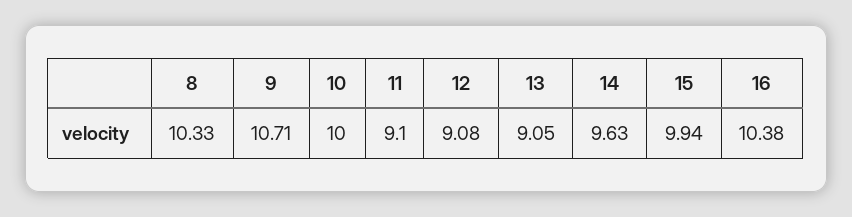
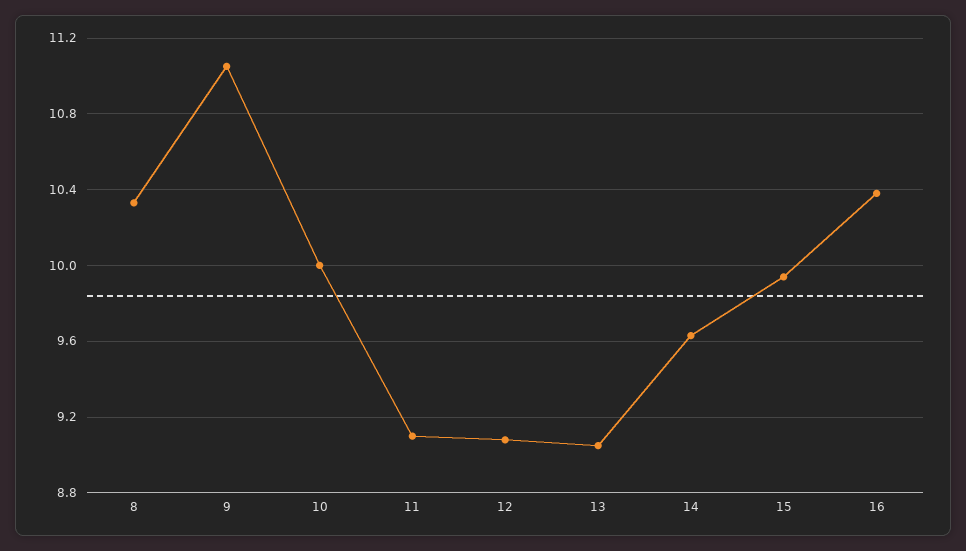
9: 10.71 -> 11.05

